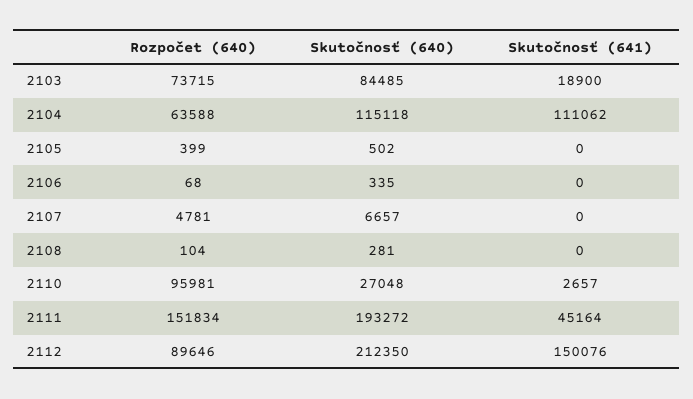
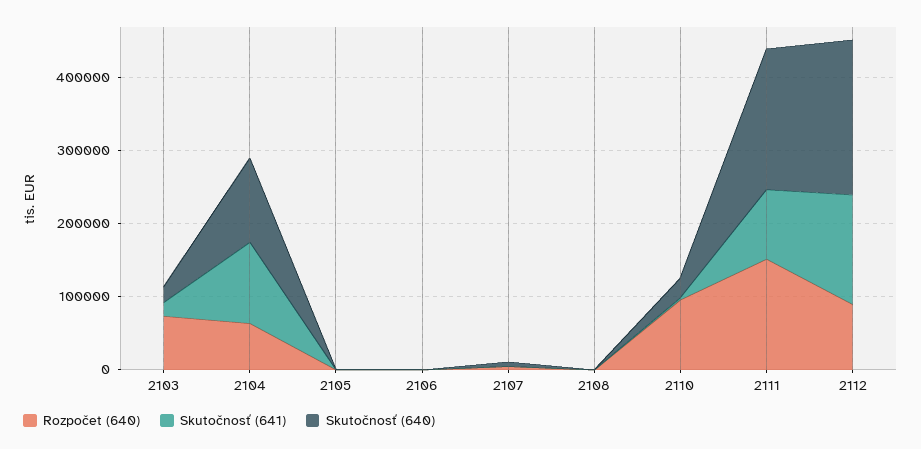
Skutočnosť (640), 2103: 84485 -> 20000
Skutočnosť (641), 2111: 45164 -> 100000

